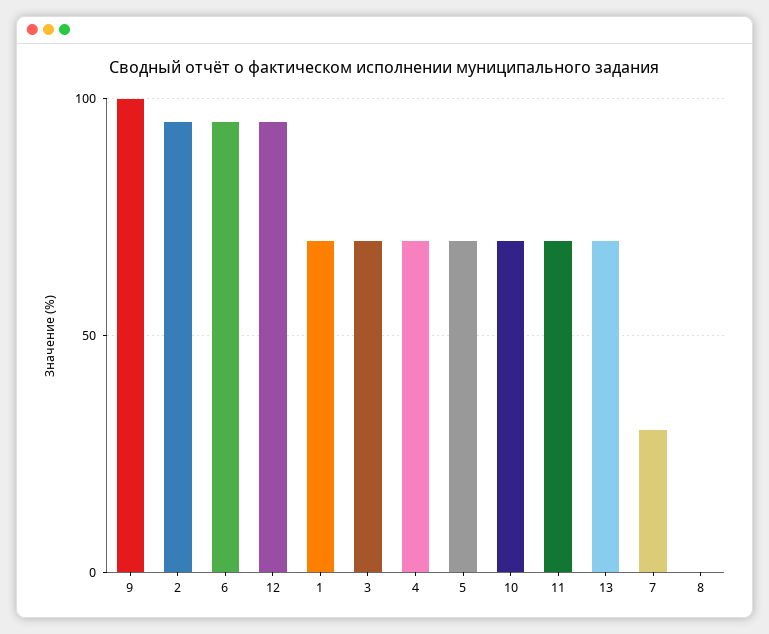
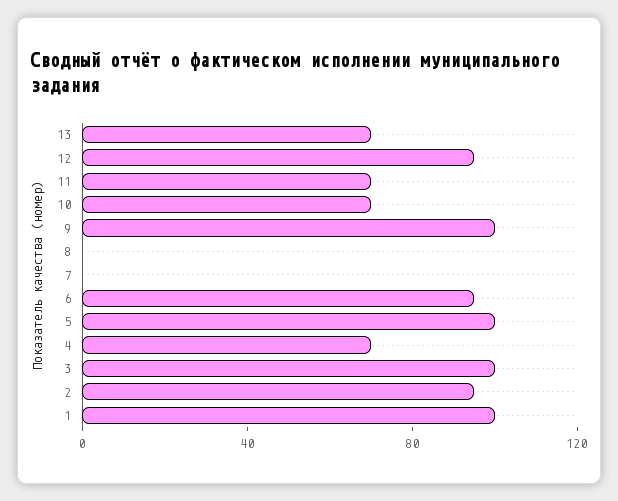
1: 70 -> 100
3: 70 -> 100
5: 70 -> 100
7: 30 -> 0

